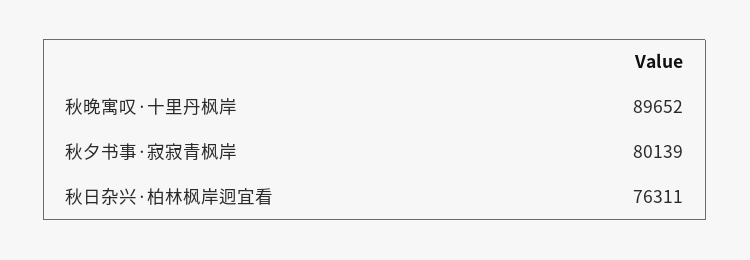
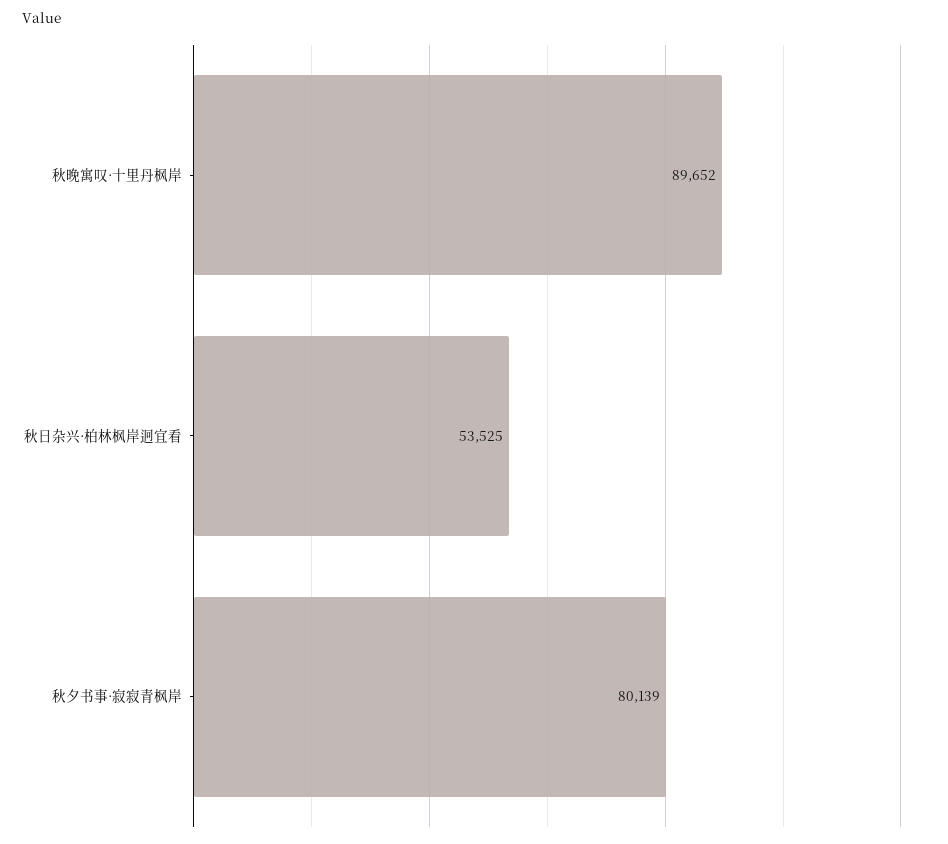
秋日杂兴·柏林枫岸迥宜看: 76311 -> 53525

